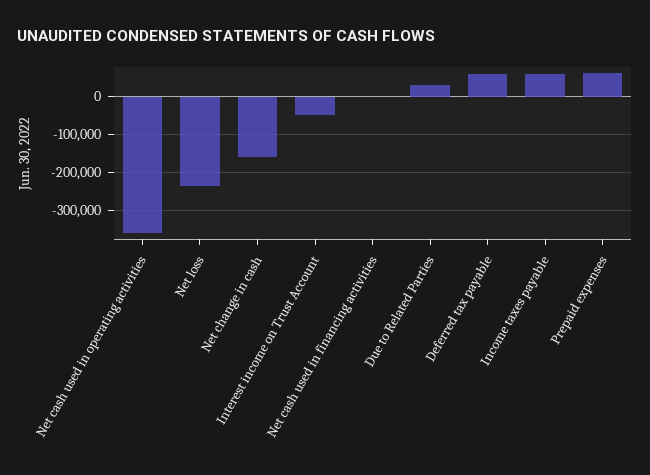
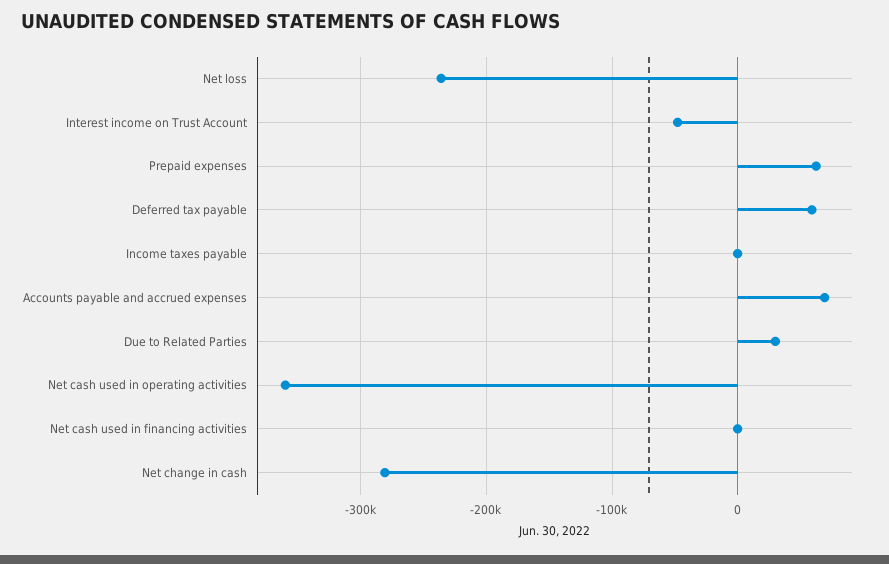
Net change in cash: -160000 -> -280000
Income taxes payable: 60000 -> 0
Accounts payable and accrued expenses: none -> 70000

